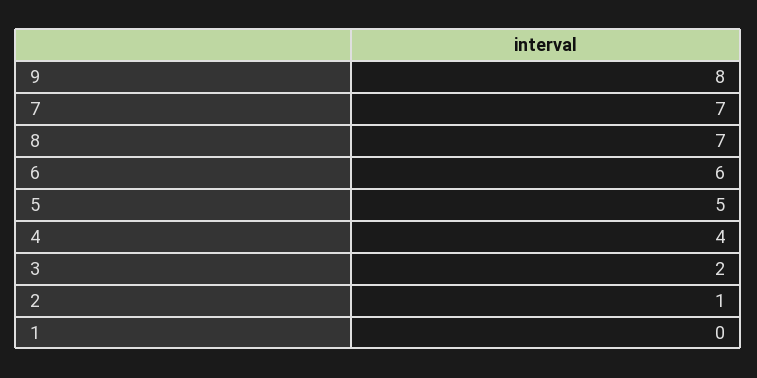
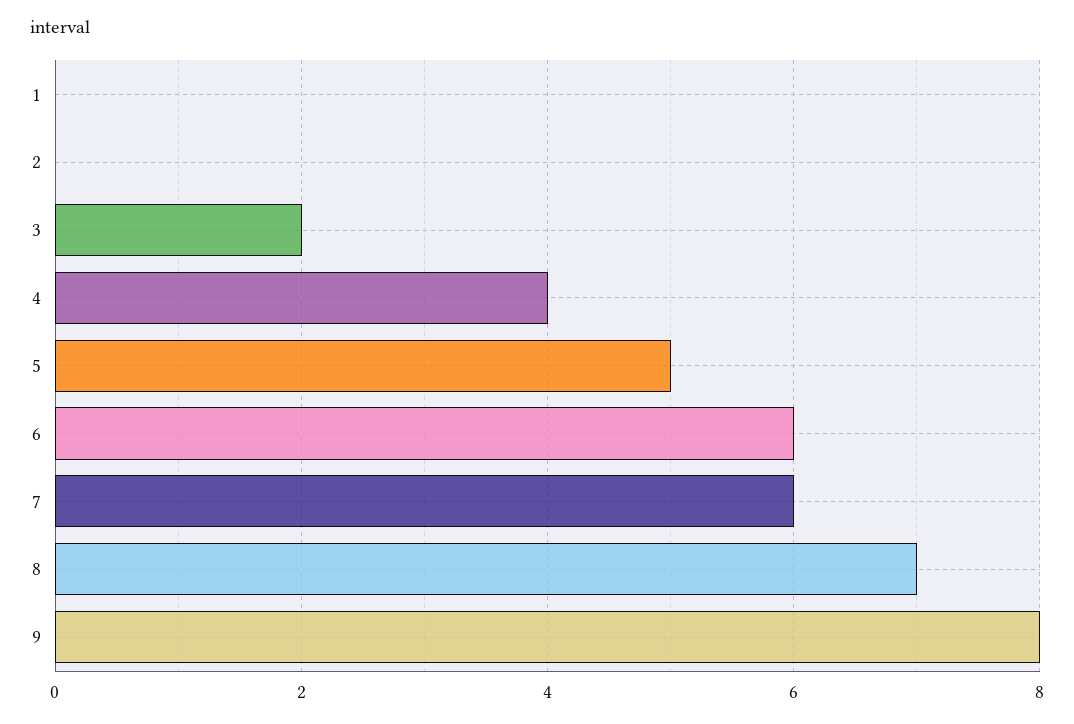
7: 7 -> 6
2: 1 -> 0

